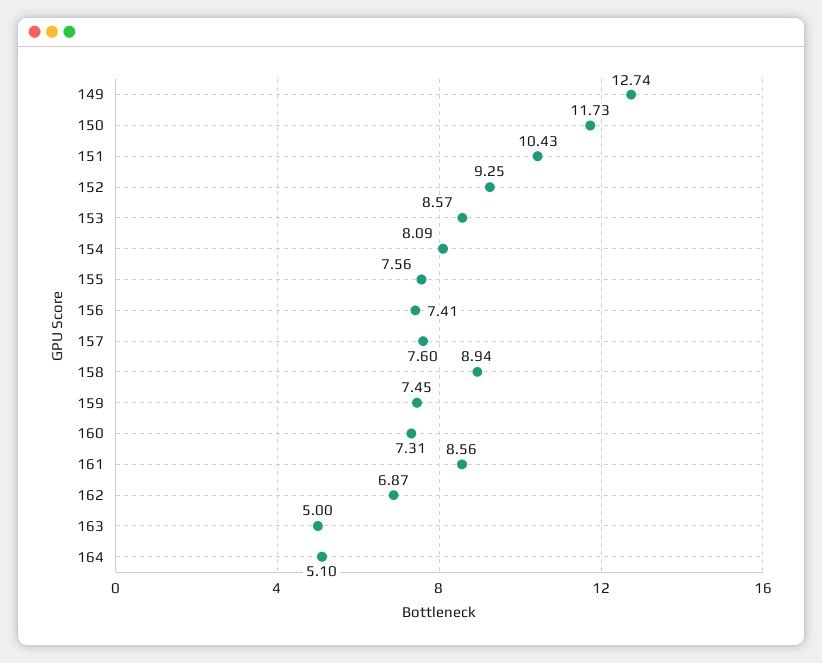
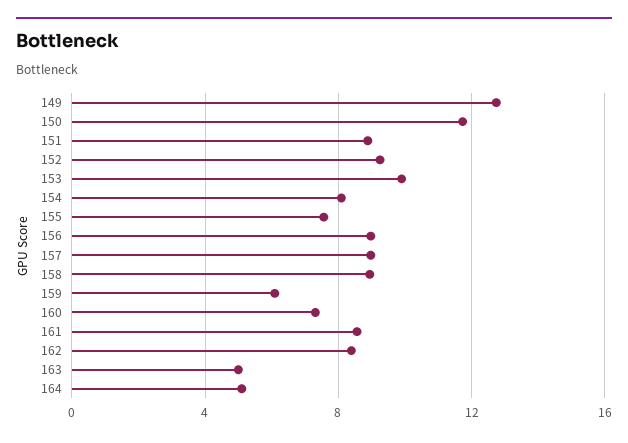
151: 10.43 -> 9
153: 8.57 -> 10
156: 7.41 -> 9
157: 7.6 -> 9
159: 7.45 -> 6
162: 6.87 -> 8.5

